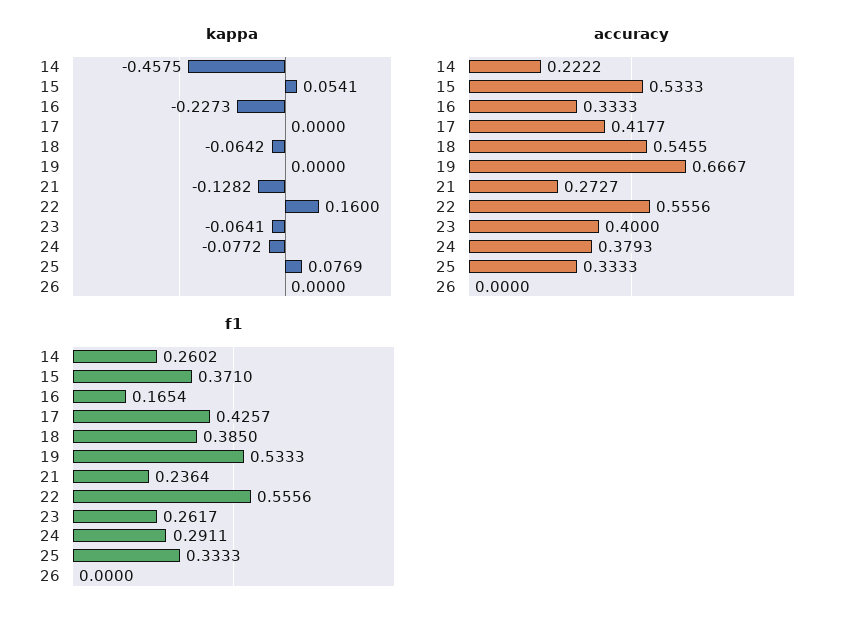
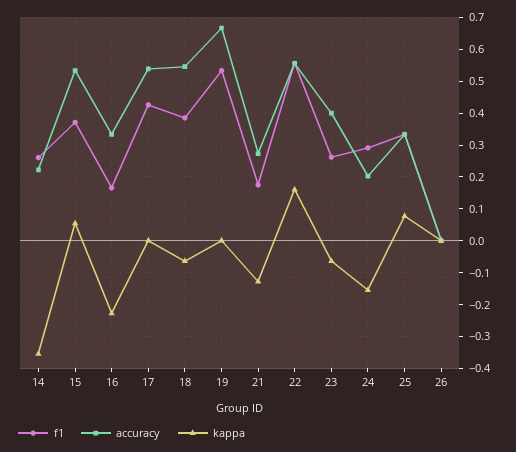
kappa, 14: -0.4575 -> -0.36
kappa, 24: -0.0772 -> -0.16
accuracy, 17: 0.4177 -> 0.54
accuracy, 24: 0.3793 -> 0.2
f1, 21: 0.2364 -> 0.18

